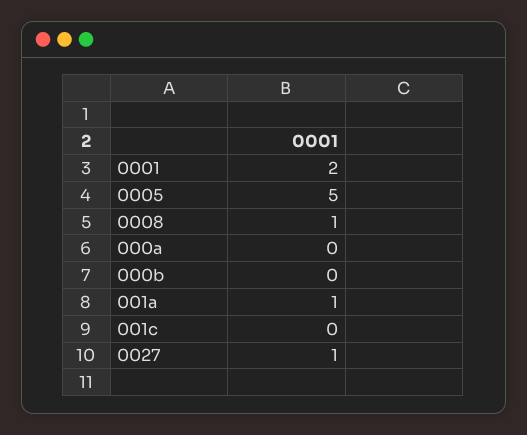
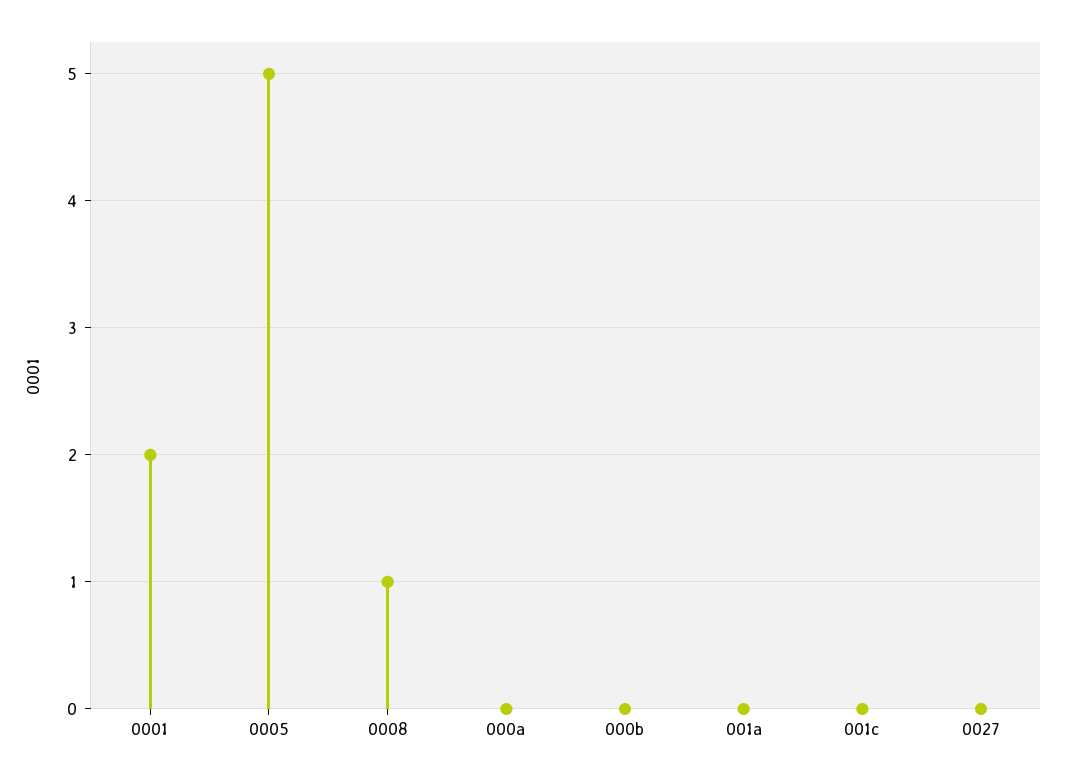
001a: 1 -> 0
0027: 1 -> 0

